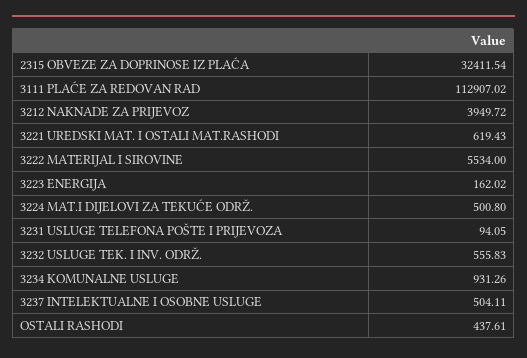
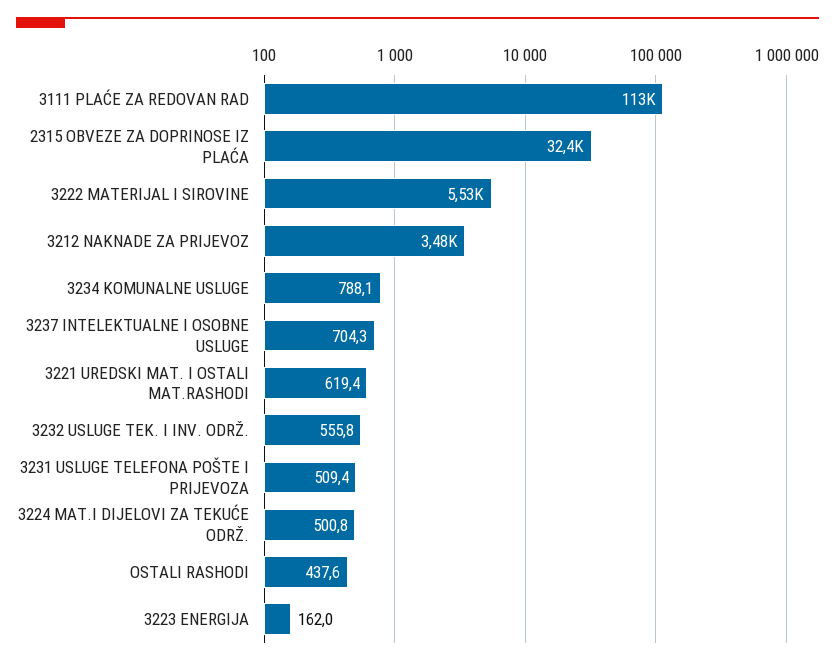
3212 NAKNADE ZA PRIJEVOZ: 3949.72 -> 3480
3231 USLUGE TELEFONA POŠTE I PRIJEVOZA: 94.05 -> 509.4
3234 KOMUNALNE USLUGE: 931.26 -> 788.1
3237 INTELEKTUALNE I OSOBNE USLUGE: 504.11 -> 704.3

